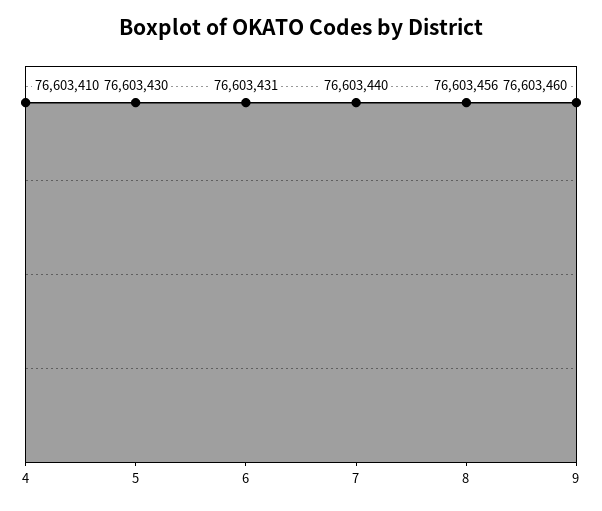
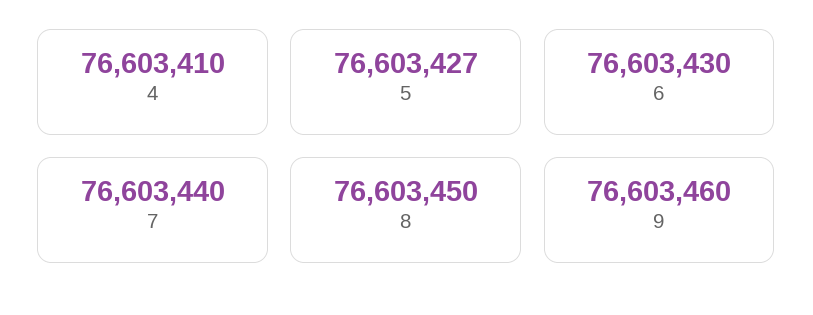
5: 76603430 -> 76603427
6: 76603431 -> 76603430
8: 76603456 -> 76603450

